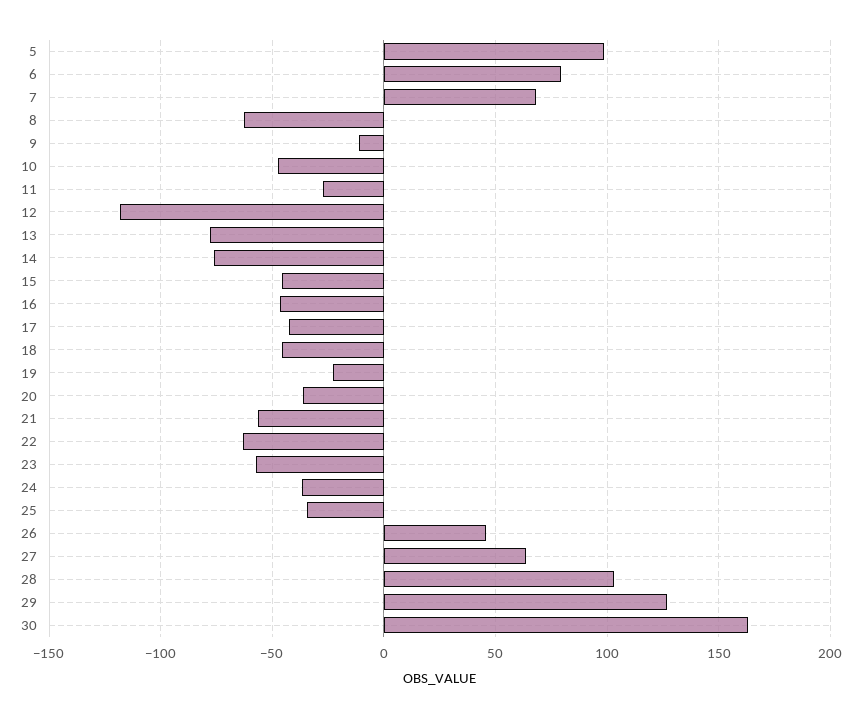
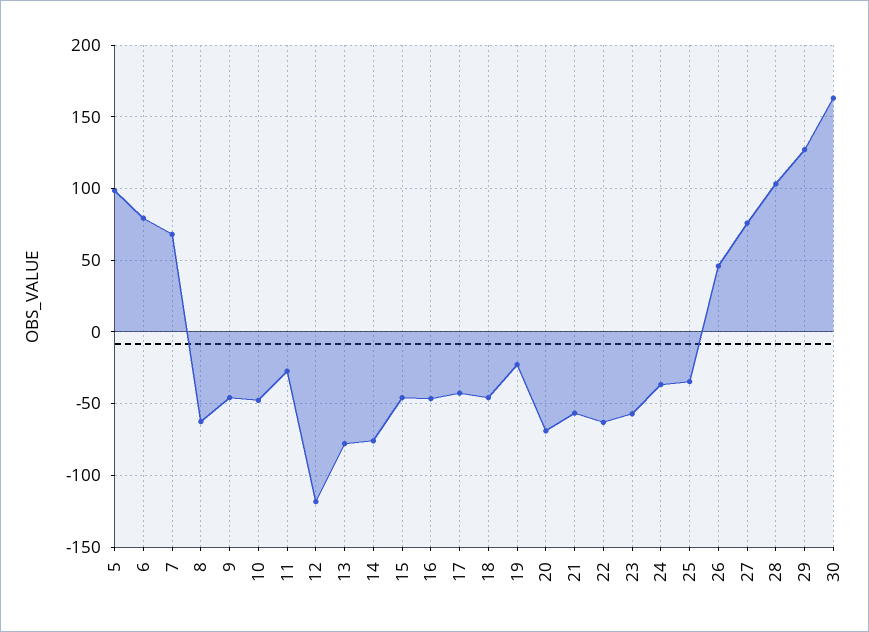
9: -10 -> -45
20: -35 -> -70
27: 65 -> 75

